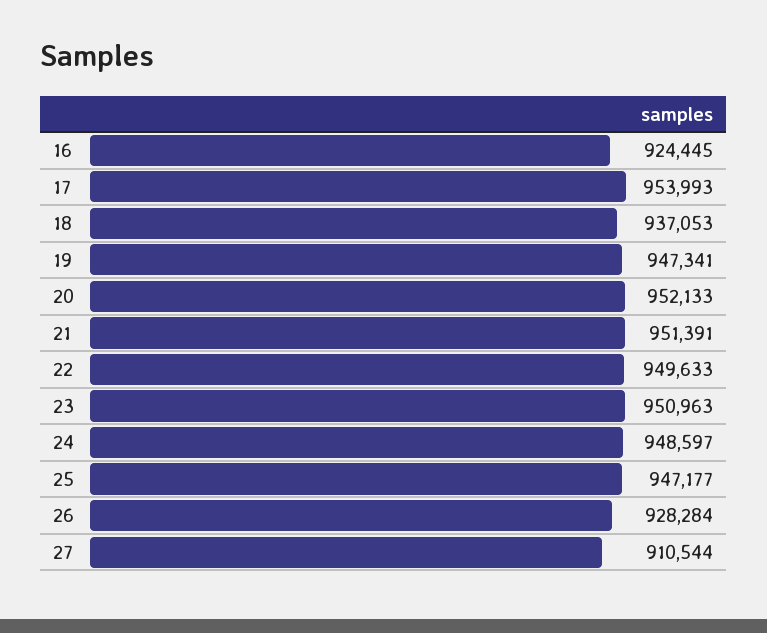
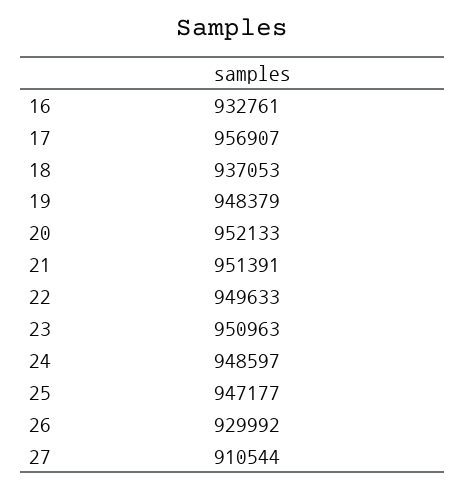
16: 924445 -> 932761
17: 953993 -> 956907
19: 947341 -> 948379
26: 928284 -> 929992

